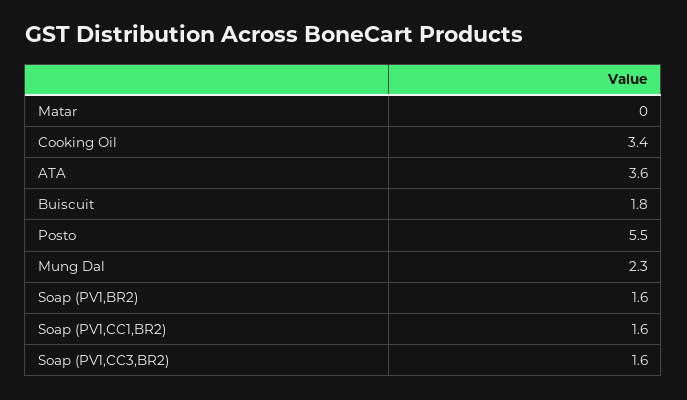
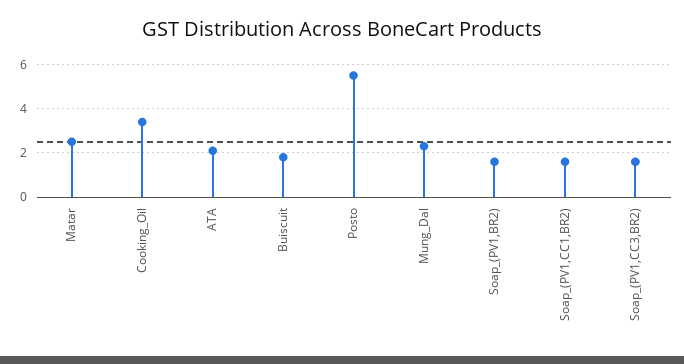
Matar: 0 -> 2.5
ATA: 3.6 -> 2

